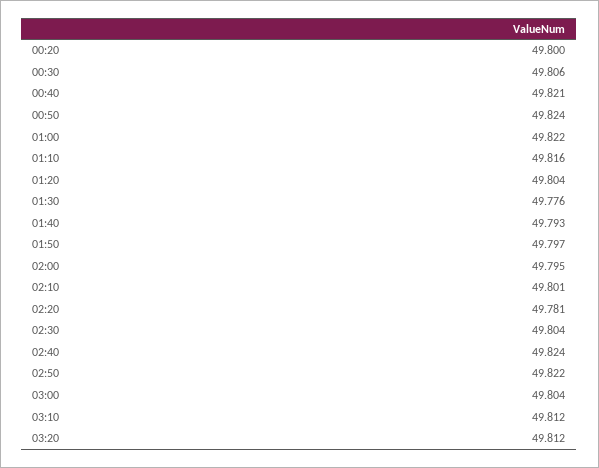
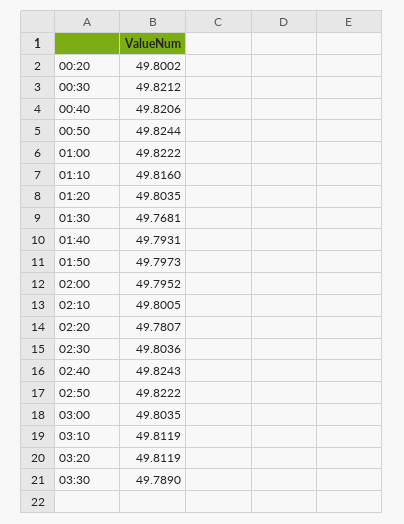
00:30: 49.806 -> 49.8212
01:30: 49.776 -> 49.7681
03:30: none -> 49.789

